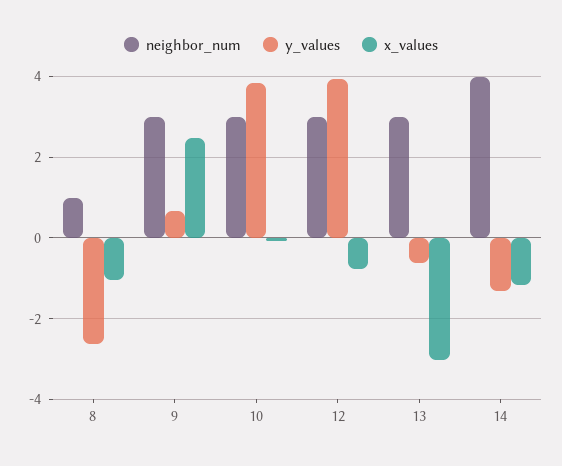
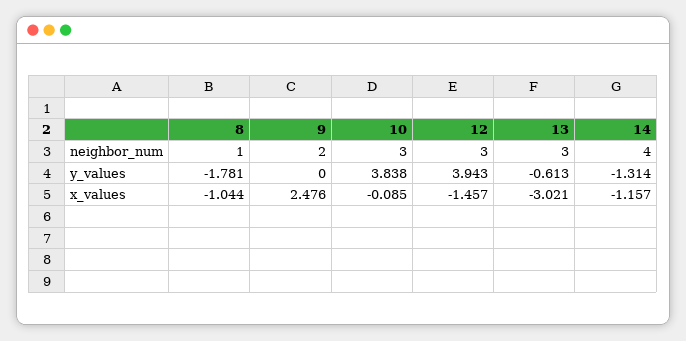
y_values, 8: -2.6 -> -1.781
neighbor_num, 9: 3 -> 2
y_values, 9: 0.6 -> 0
x_values, 12: -0.8 -> -1.457

